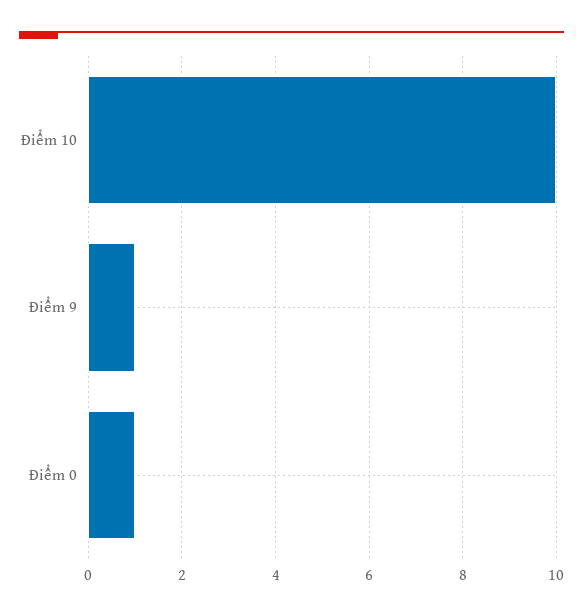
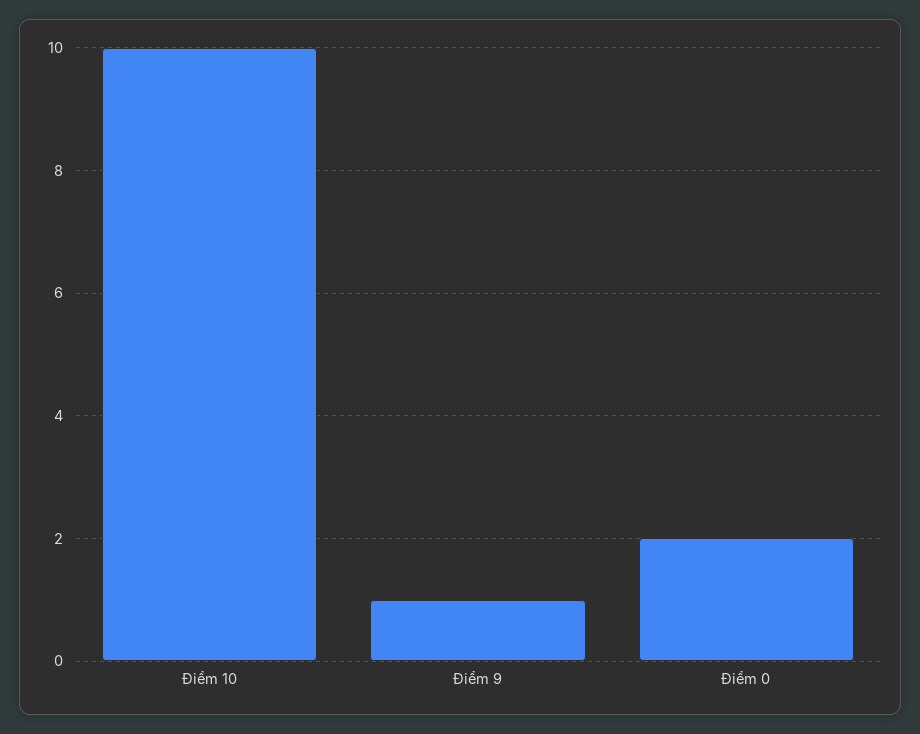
Điểm 0: 1 -> 2

